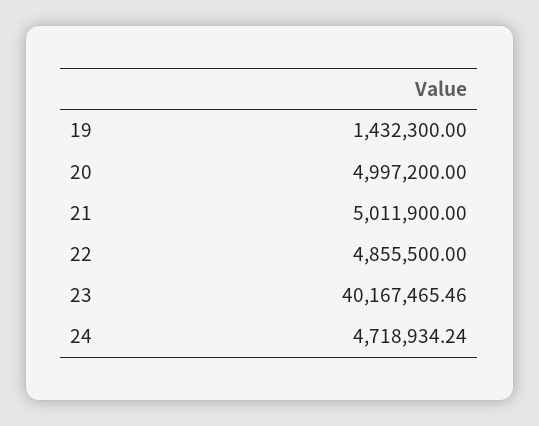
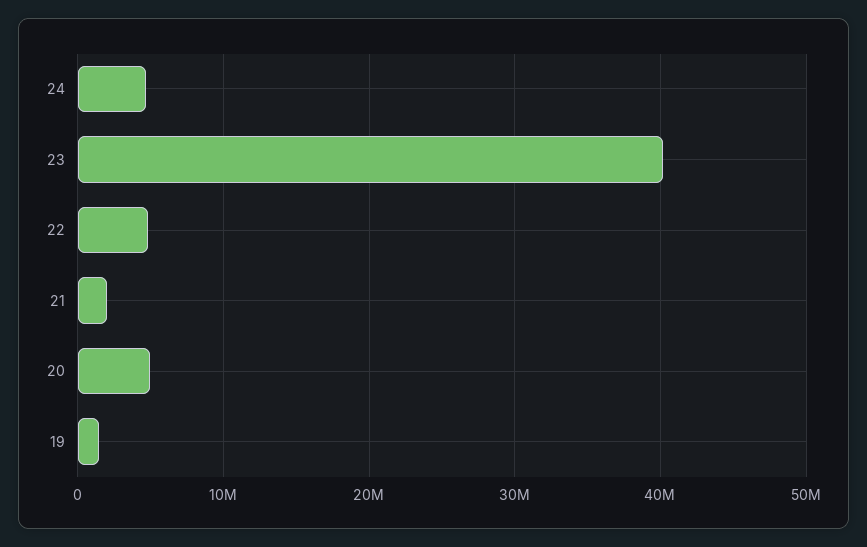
21: 5011900 -> 2000000

